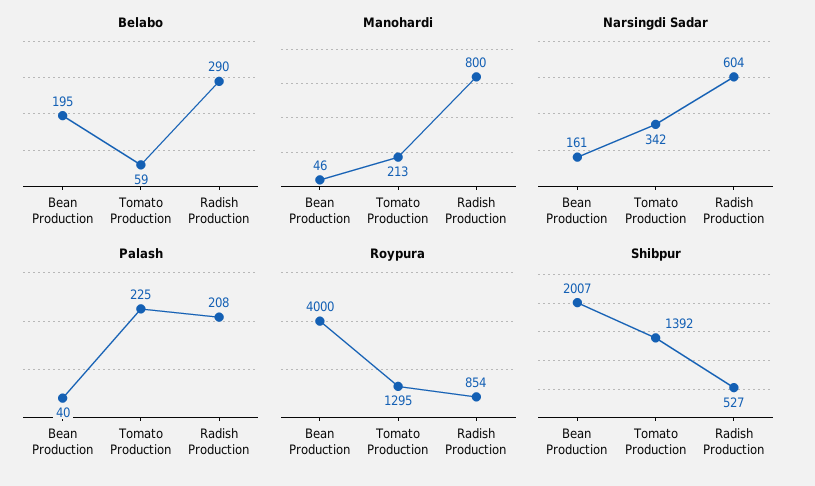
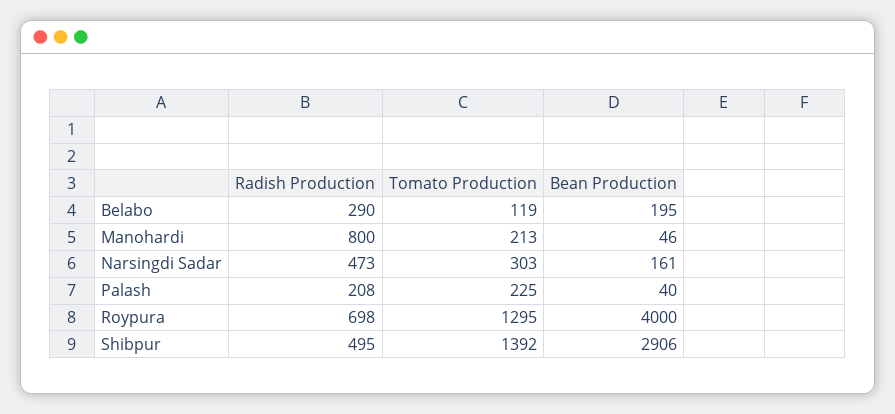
Belabo, Tomato Production: 59 -> 119
Narsingdi Sadar, Tomato Production: 342 -> 303
Narsingdi Sadar, Radish Production: 604 -> 473
Roypura, Radish Production: 854 -> 698
Shibpur, Bean Production: 2007 -> 2906
Shibpur, Radish Production: 527 -> 495

